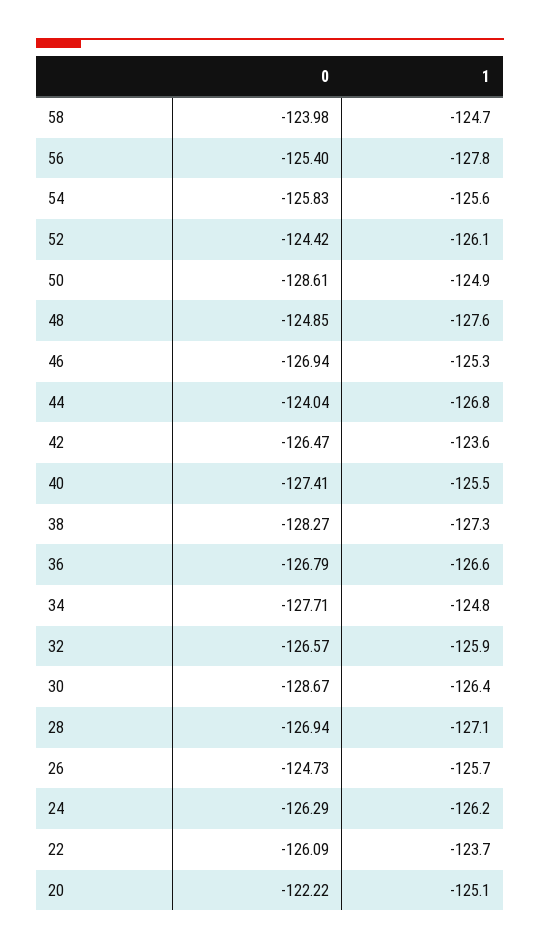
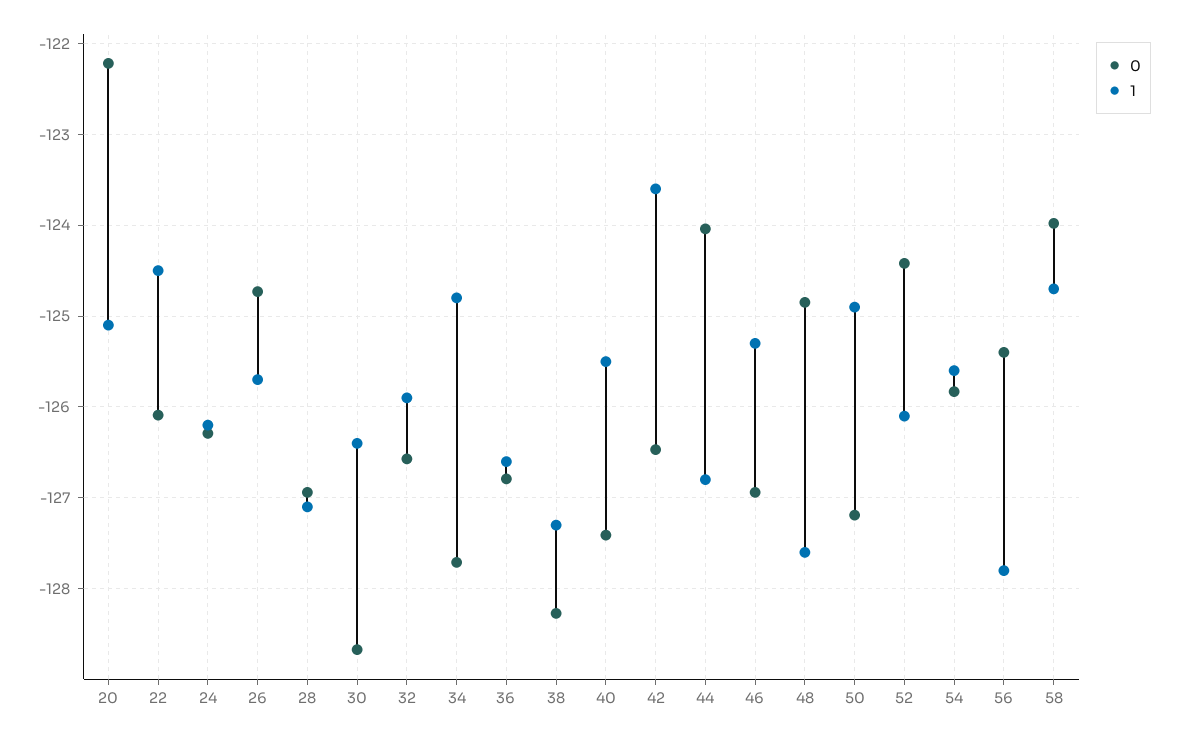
0, 50: -128.61 -> -127.2
1, 22: -123.7 -> -124.5

